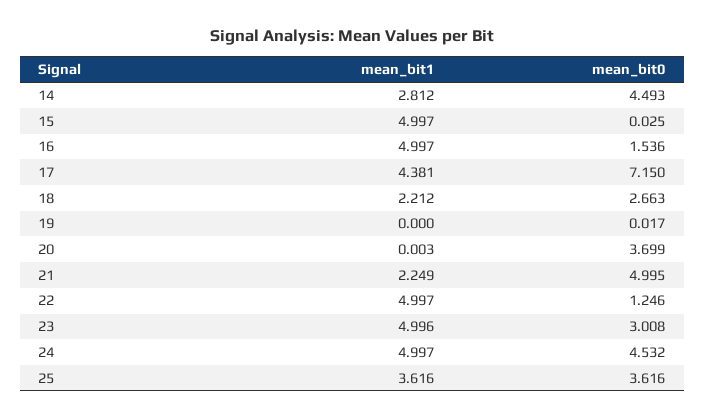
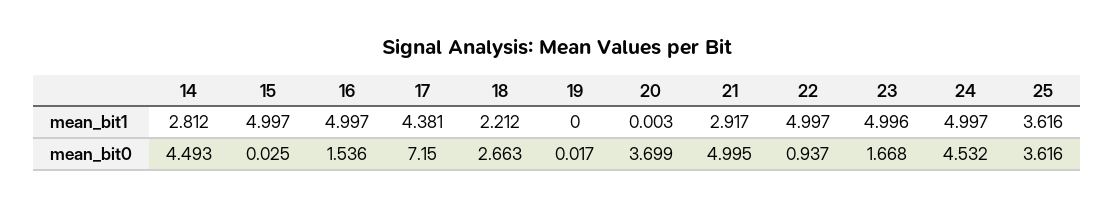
mean_bit1, 21: 2.249 -> 2.917
mean_bit0, 22: 1.246 -> 0.937
mean_bit0, 23: 3.008 -> 1.668

